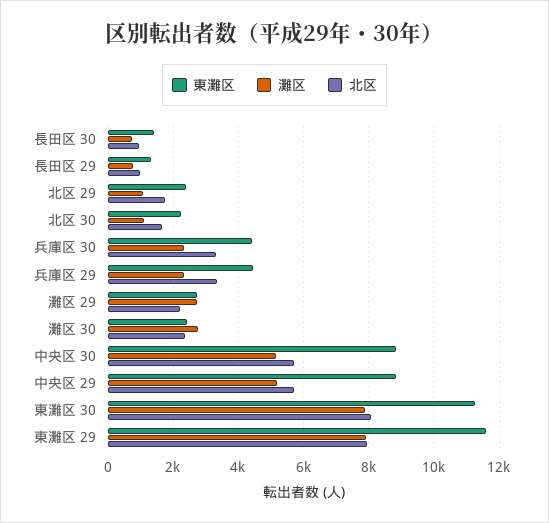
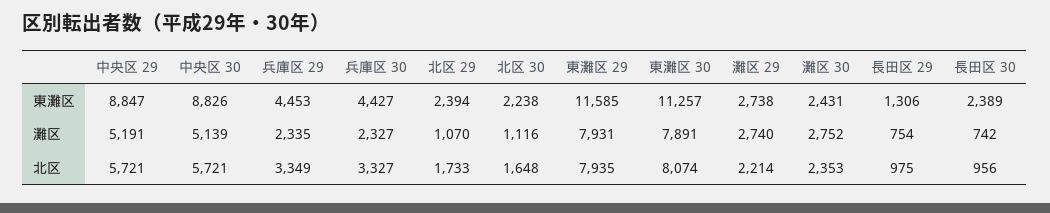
東灘区, 長田区 30: 1400 -> 2389

